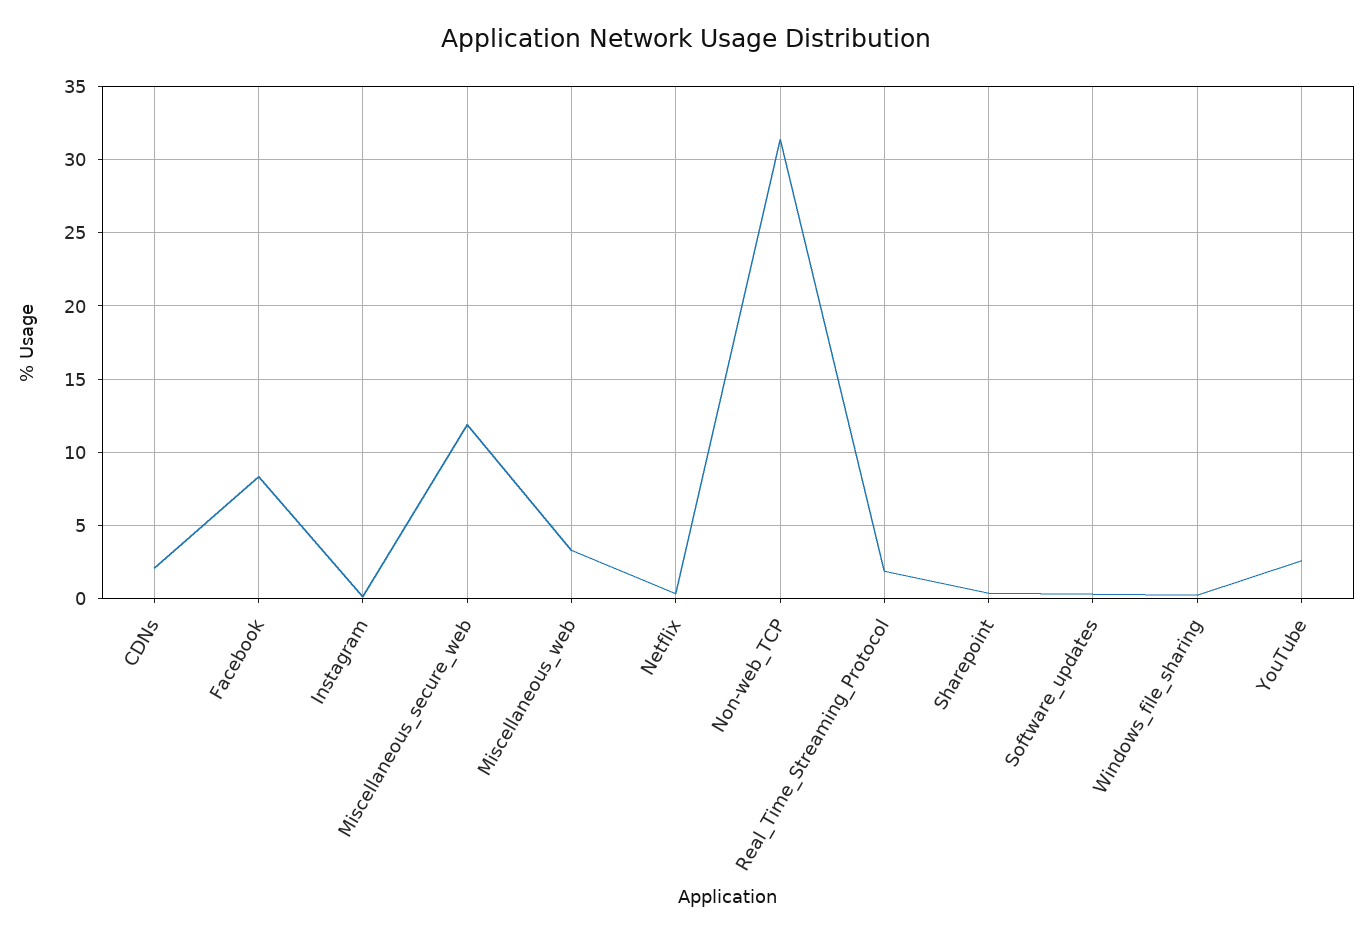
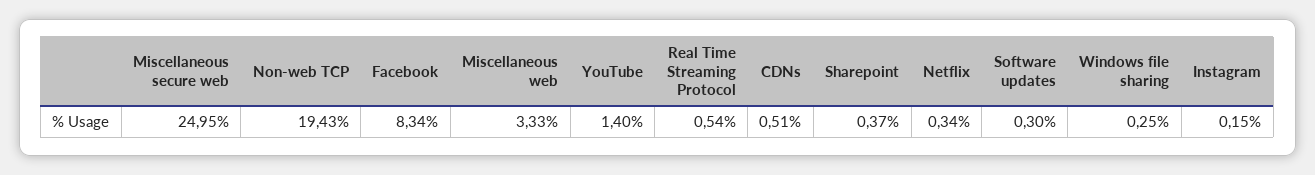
CDNs: 2 -> 0.51
Miscellaneous_secure_web: 12 -> 24.95
Non-web_TCP: 31.5 -> 19.43
Real_Time_Streaming_Protocol: 2 -> 0.54
YouTube: 2.5 -> 1.4

